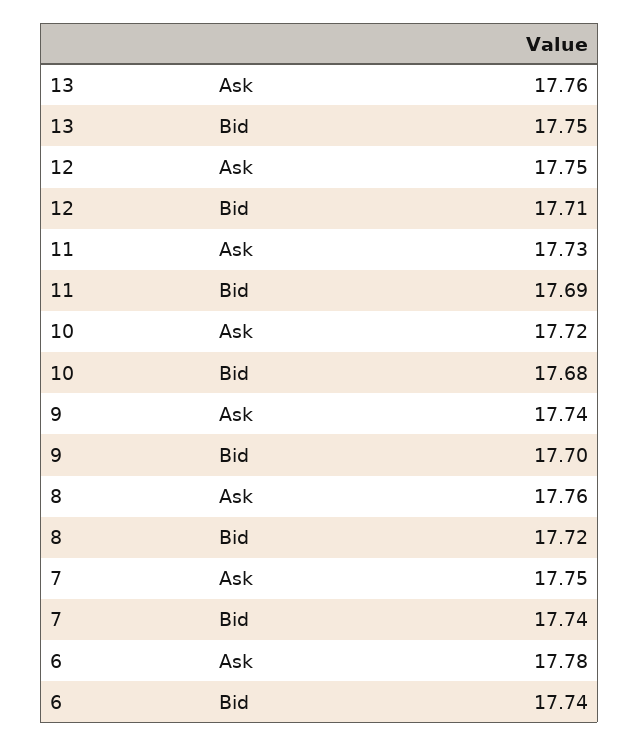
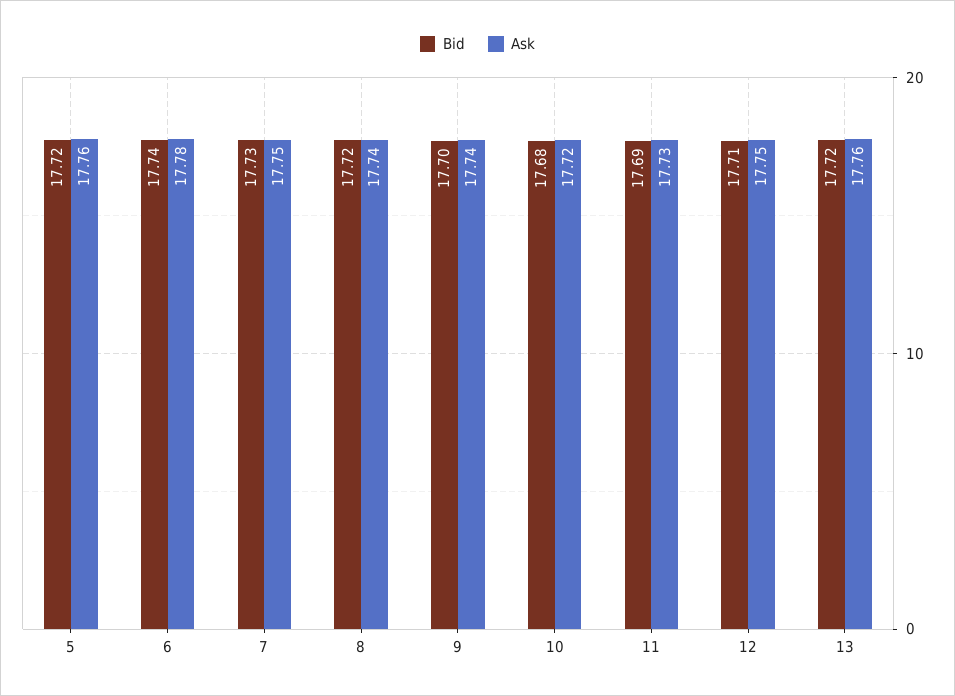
Bid, 13: 17.75 -> 17.72
Ask, 8: 17.76 -> 17.74
Bid, 7: 17.74 -> 17.73
Bid, 5: none -> 17.72
Ask, 5: none -> 17.76

